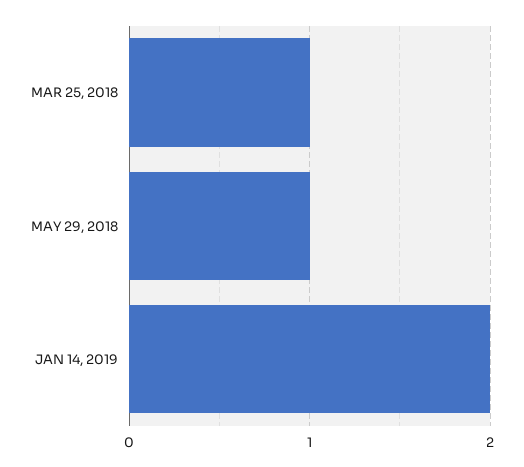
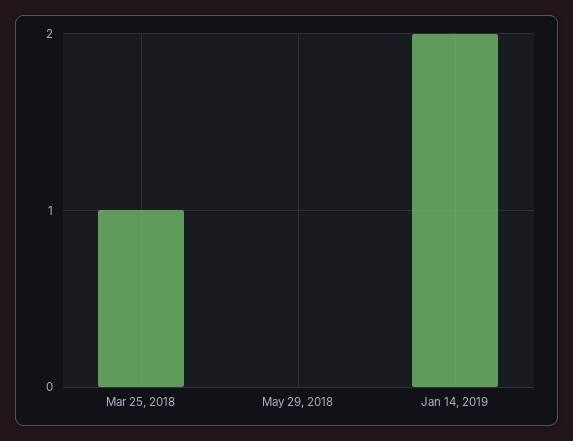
MAY 29, 2018: 1 -> 0

